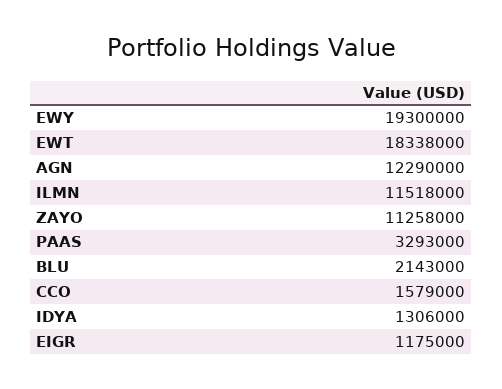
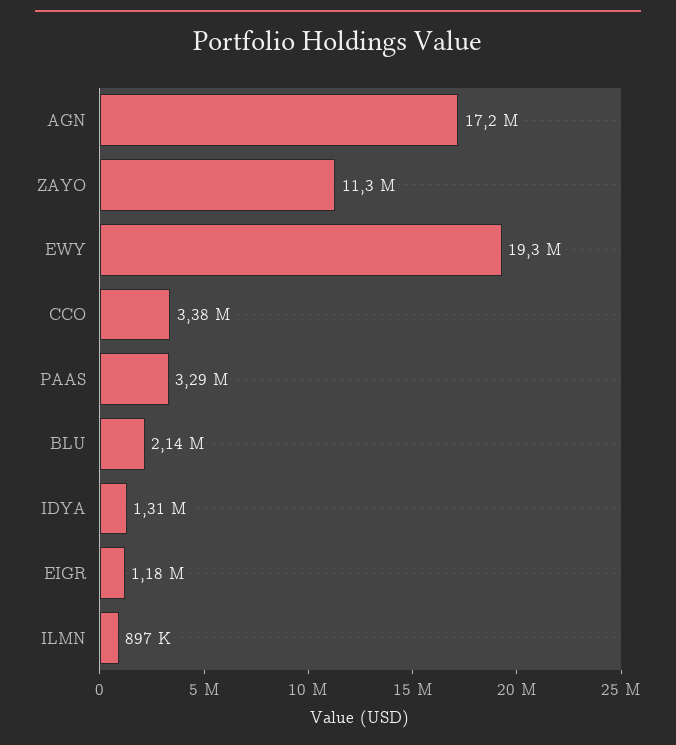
EWT: 18338000 -> none
AGN: 12290000 -> 17200000
ILMN: 11518000 -> 897000
CCO: 1579000 -> 3380000

